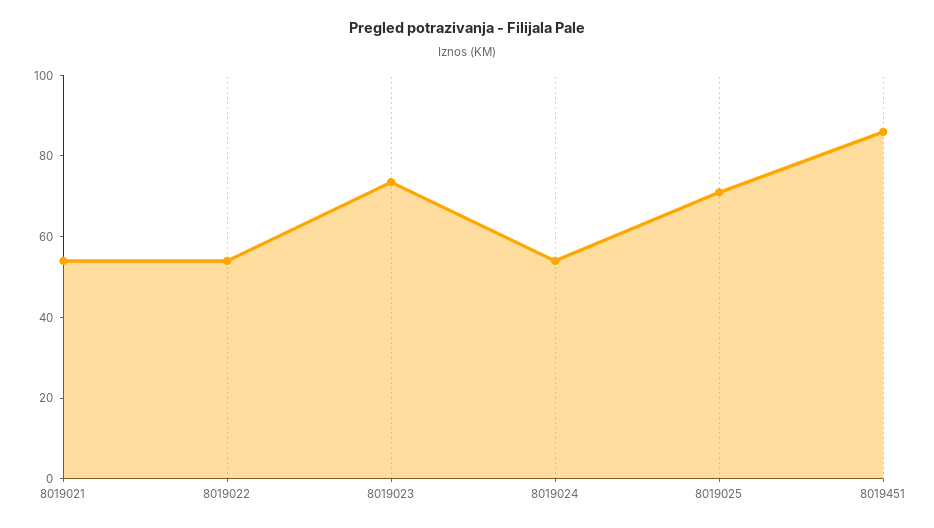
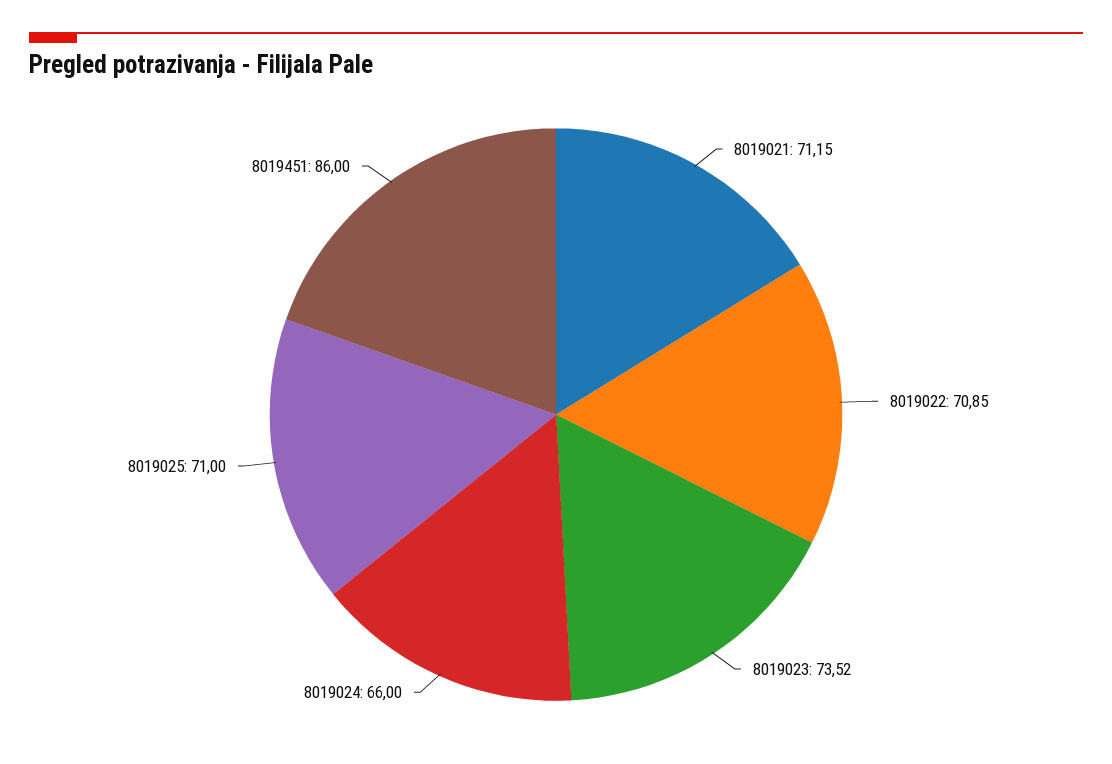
8019021: 55 -> 71.15
8019022: 55 -> 70.85
8019024: 55 -> 66

